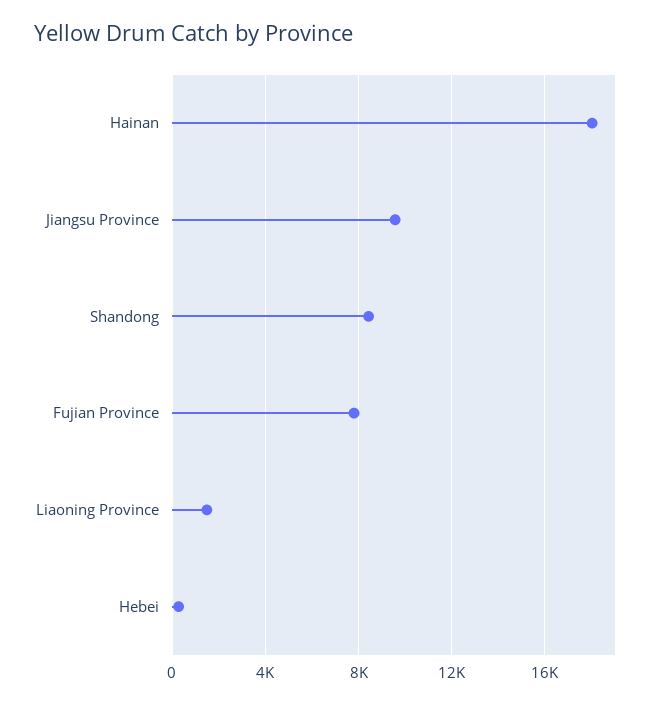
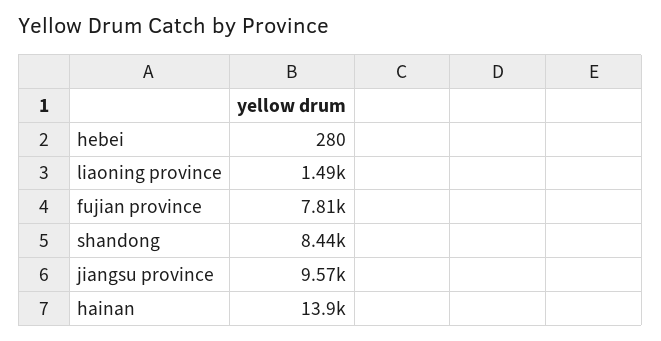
Hainan: 18000 -> 13900

